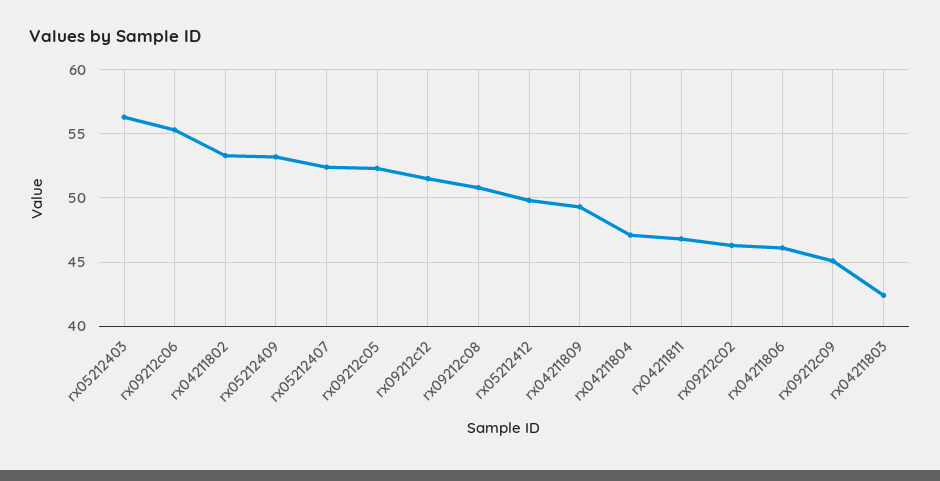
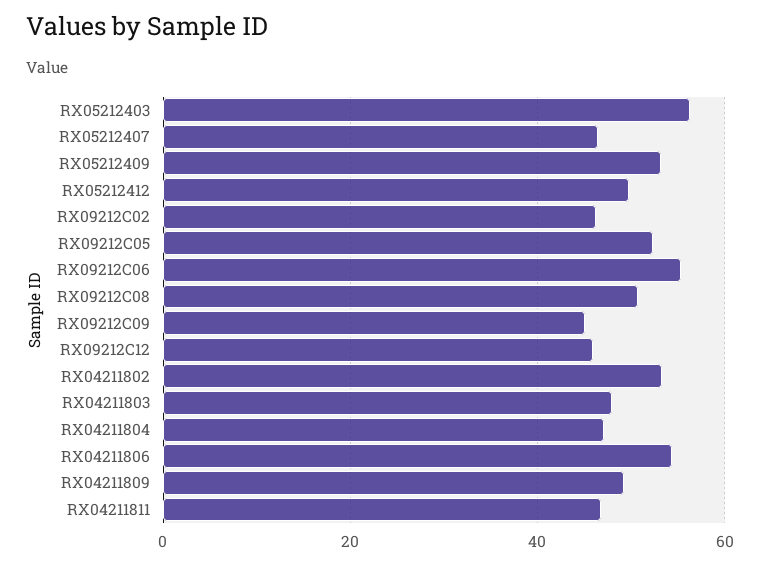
rx05212407: 52.5 -> 46
rx09212c12: 51.5 -> 46
rx04211806: 46 -> 54
rx04211803: 42.5 -> 48

